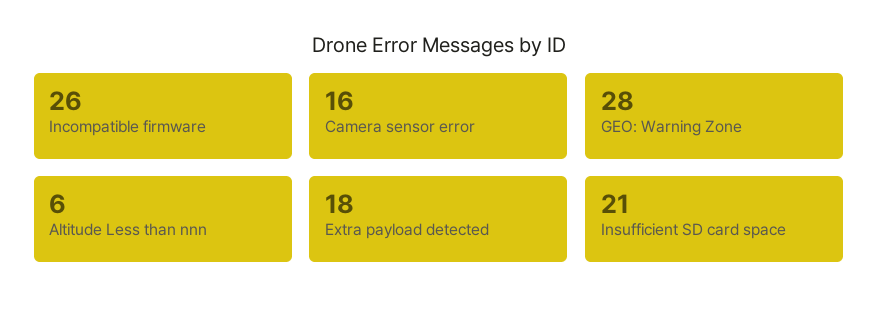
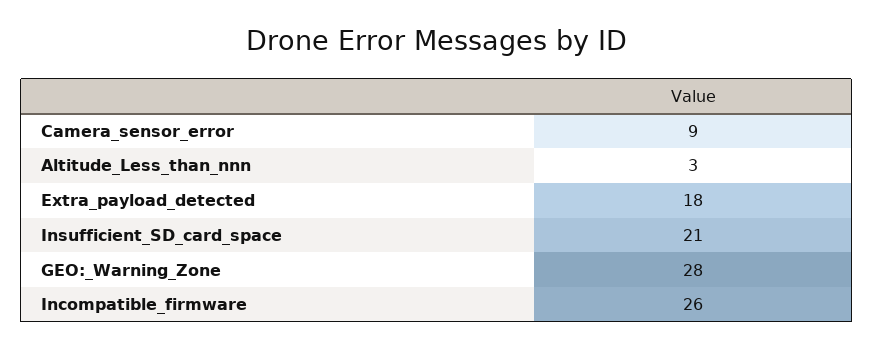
Camera sensor error: 16 -> 9
Altitude Less than nnn: 6 -> 3

